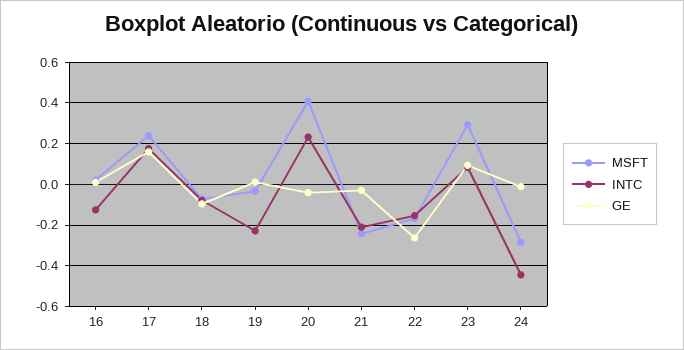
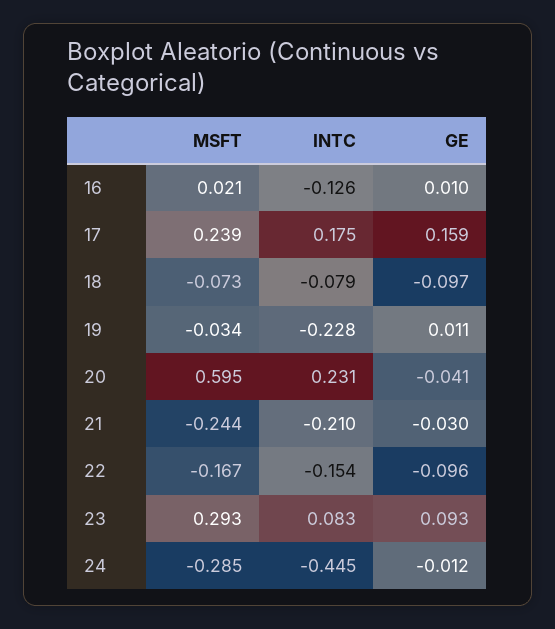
MSFT, 20: 0.4 -> 0.595
GE, 22: -0.25 -> -0.096

